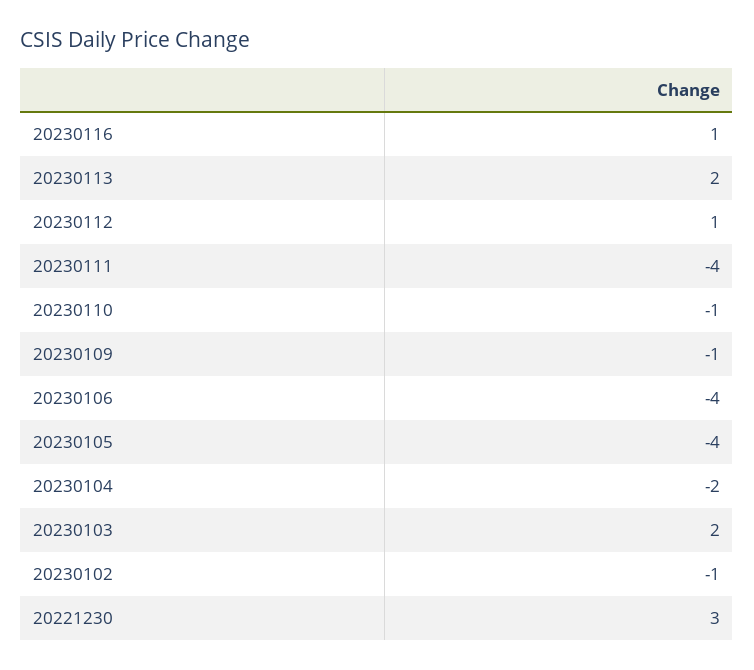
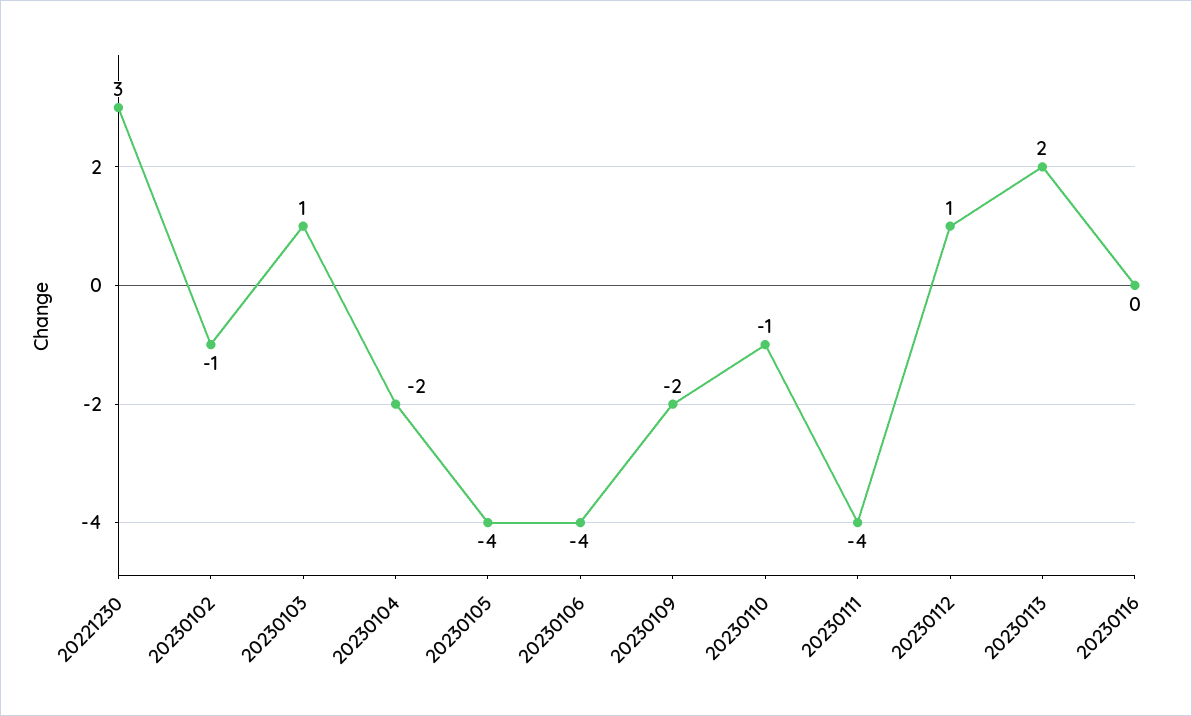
20230116: 1 -> 0
20230109: -1 -> -2
20230103: 2 -> 1

